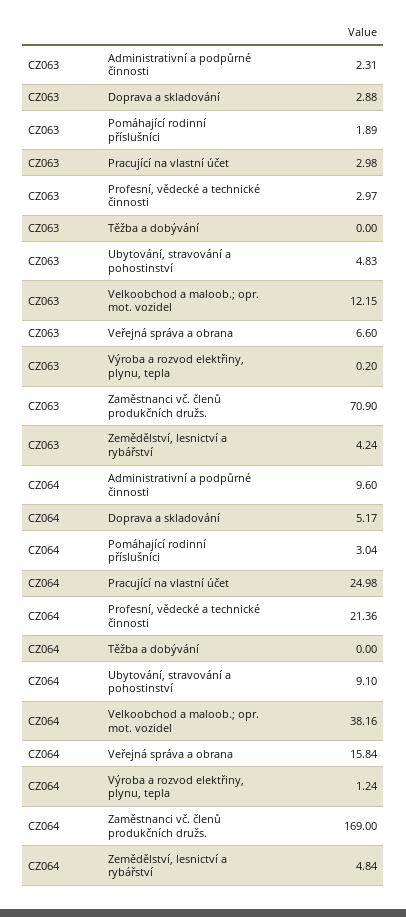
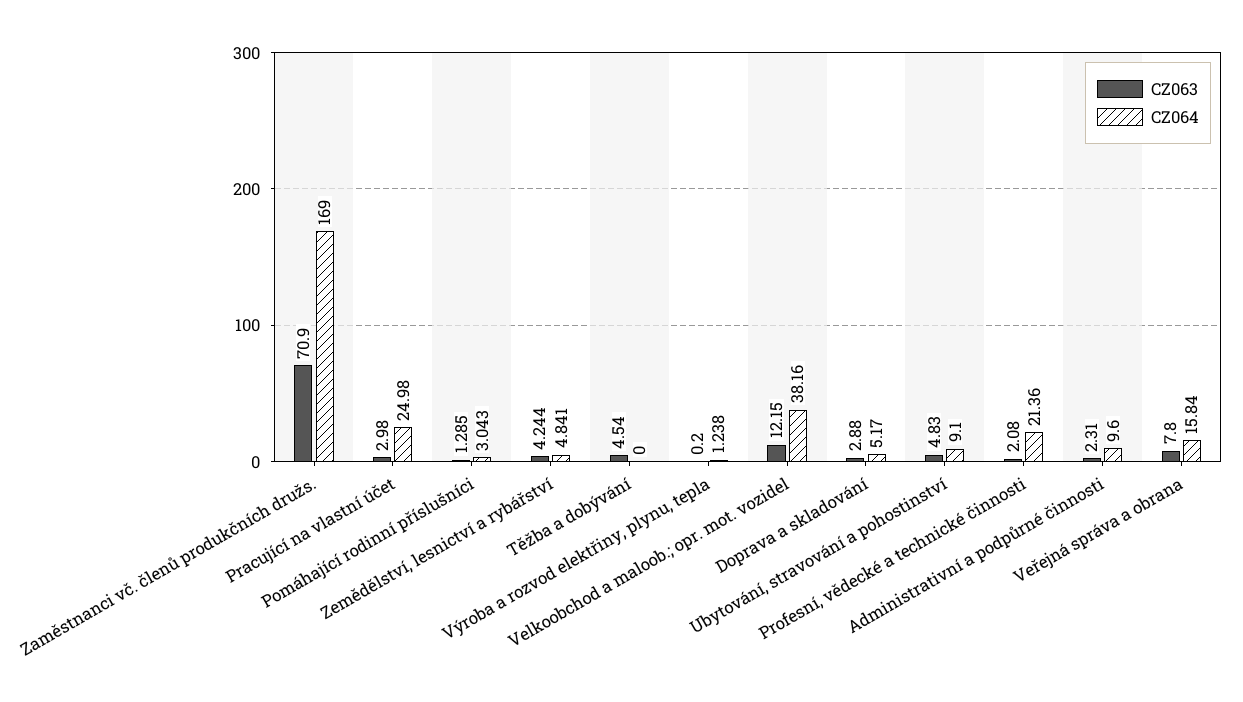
CZ063, Pomáhající rodinní příslušníci: 1.89 -> 1.285
CZ063, Profesní, vědecké a technické činnosti: 2.97 -> 2.08
CZ063, Těžba a dobývání: 0 -> 4.54
CZ063, Veřejná správa a obrana: 6.6 -> 7.8

